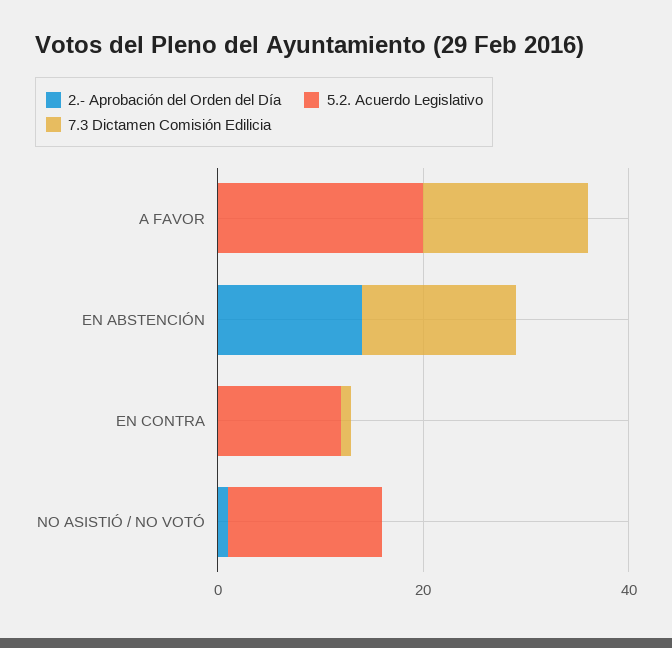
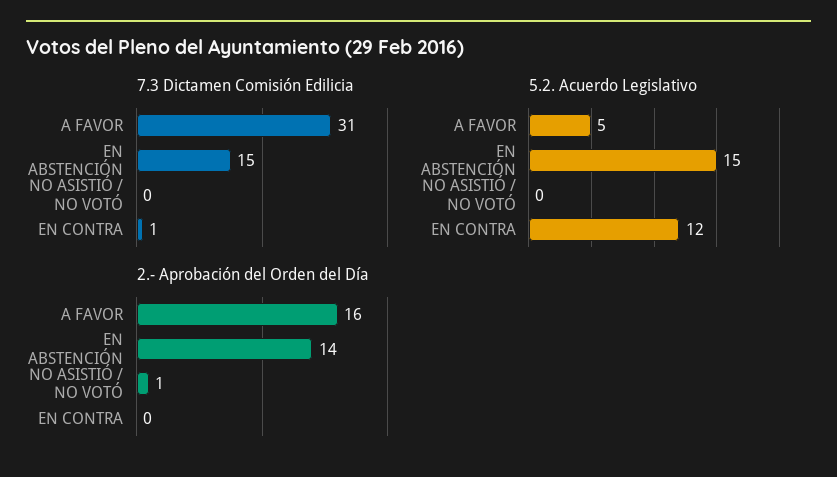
2.- Aprobación del Orden del Día, A FAVOR: 0 -> 16
5.2. Acuerdo Legislativo, A FAVOR: 20 -> 5
7.3 Dictamen Comisión Edilicia, A FAVOR: 15 -> 31
5.2. Acuerdo Legislativo, EN ABSTENCIÓN: 0 -> 15
5.2. Acuerdo Legislativo, NO ASISTIÓ / NO VOTÓ: 15 -> 0

